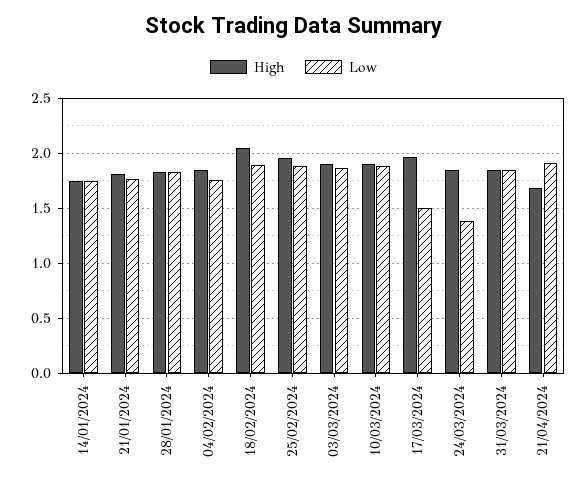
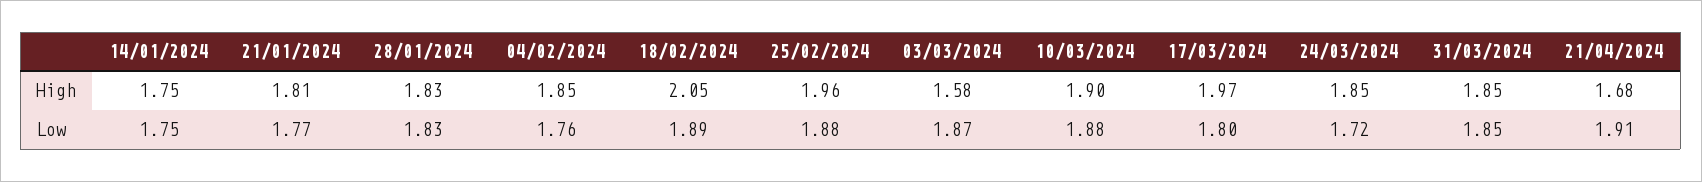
High, 03/03/2024: 1.9 -> 1.58
Low, 17/03/2024: 1.5 -> 1.8
Low, 24/03/2024: 1.4 -> 1.72

